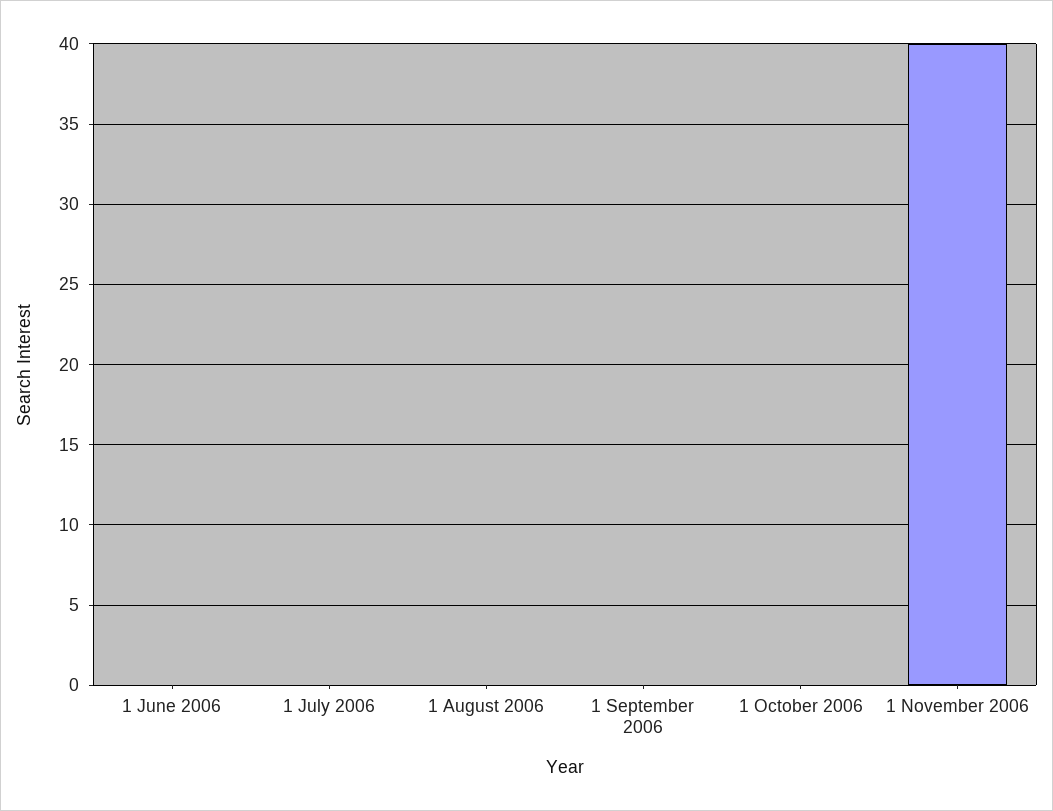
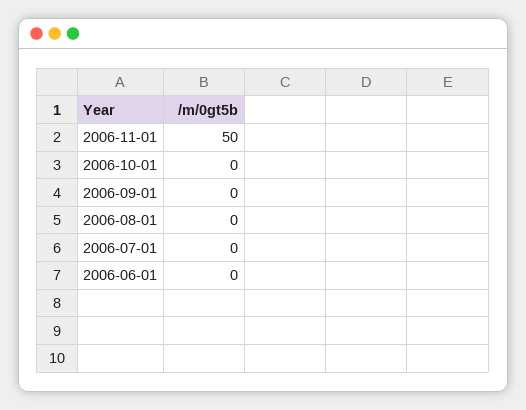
1 November 2006: 40 -> 50

